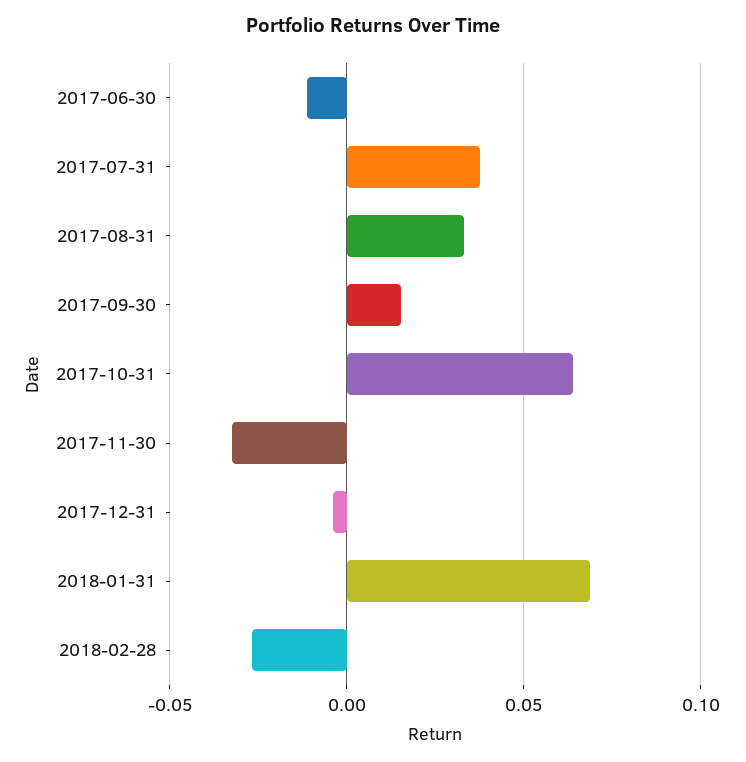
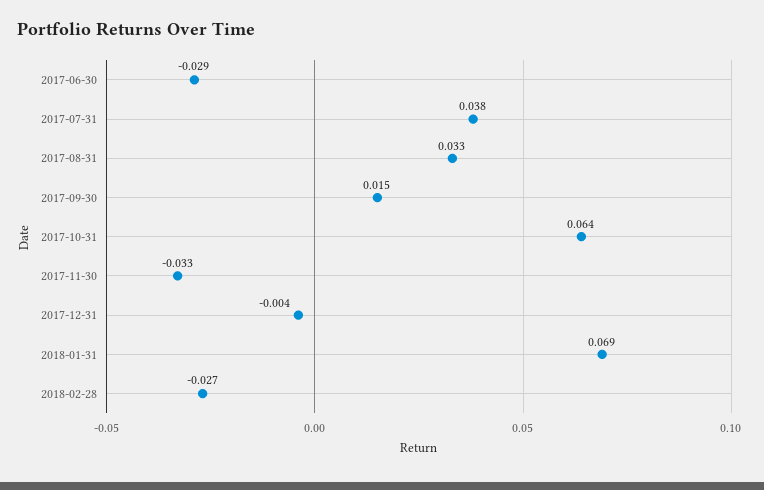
2017-06-30: -0.01 -> -0.029

